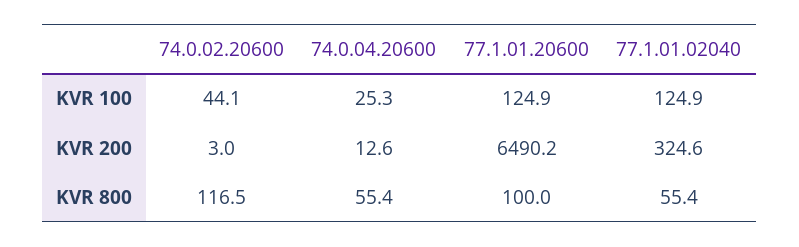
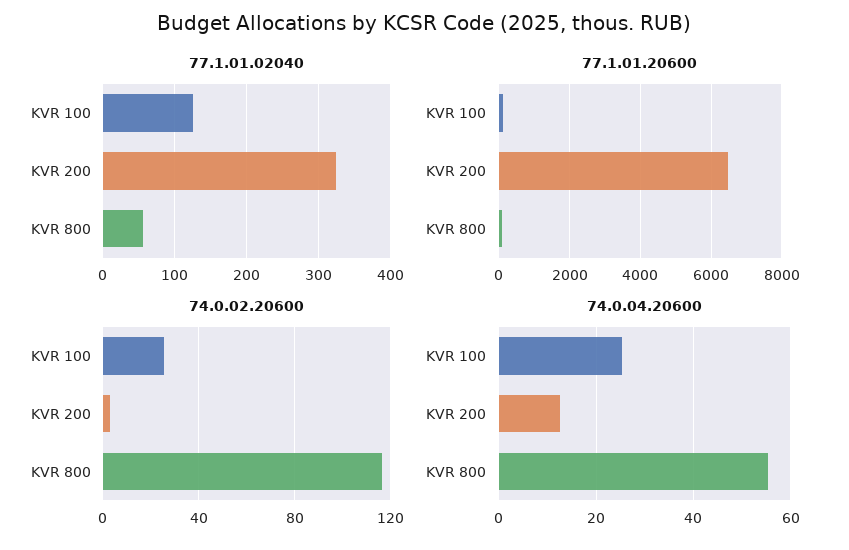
74.0.02.20600, KVR 100: 44.1 -> 25

